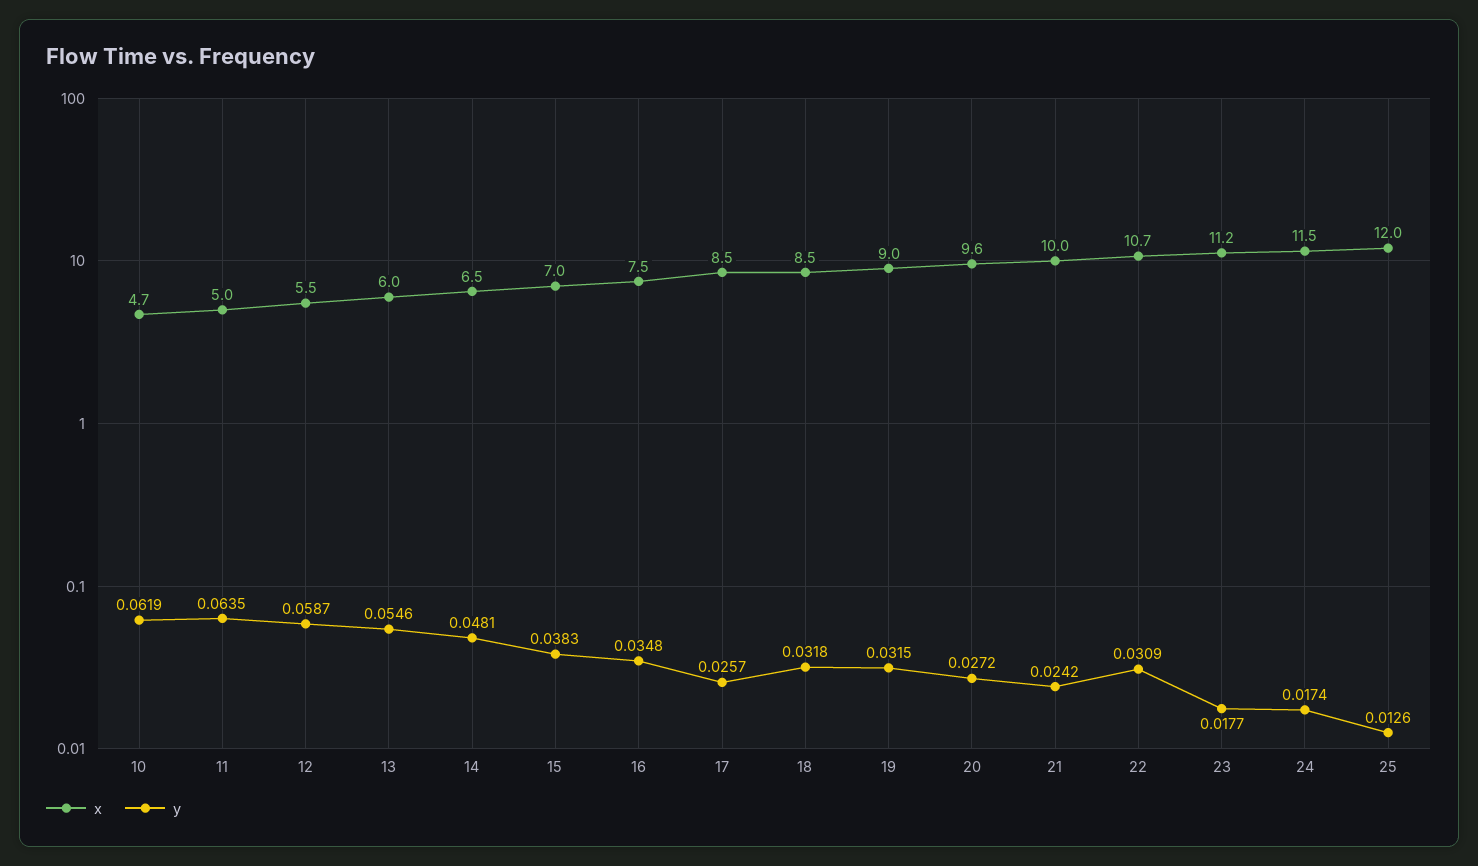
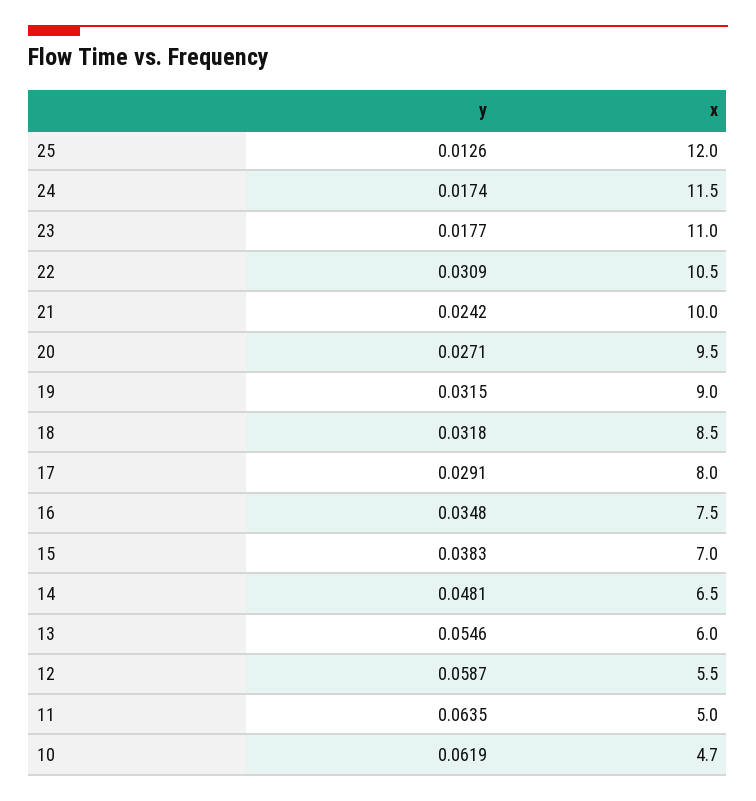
x, 17: 8.5 -> 8
y, 17: 0.0257 -> 0.0291
x, 20: 9.6 -> 9.5
y, 20: 0.0272 -> 0.0271
x, 22: 10.7 -> 10.5
x, 23: 11.2 -> 11

